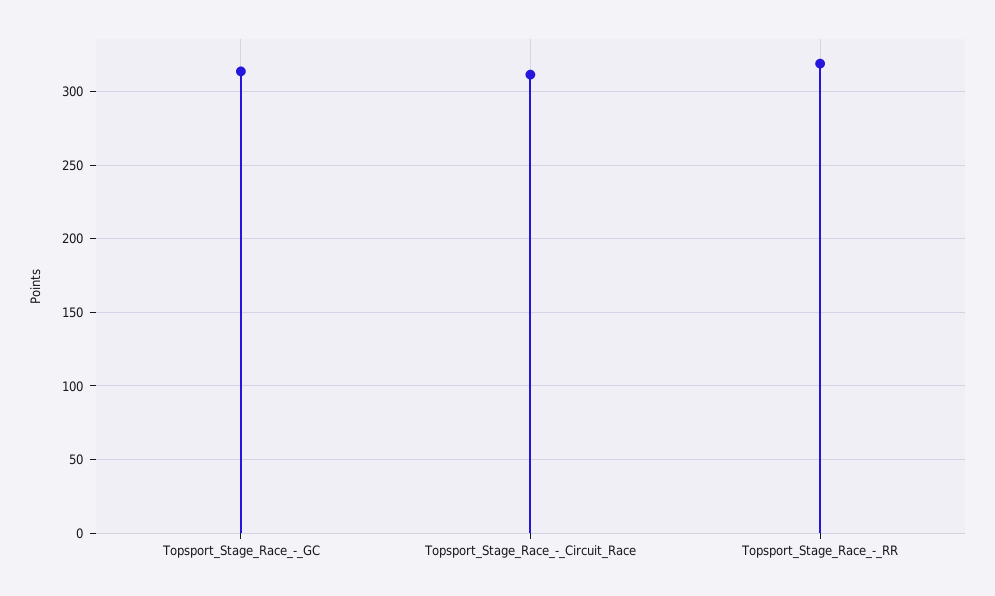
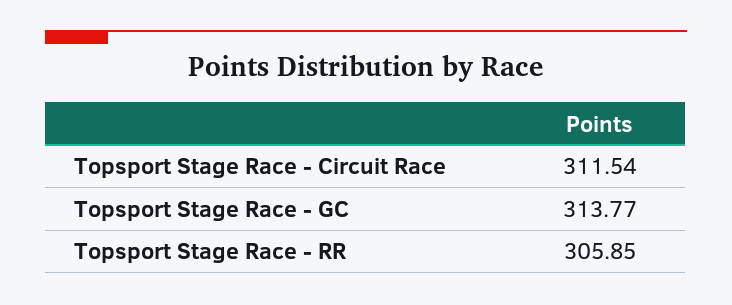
Topsport_Stage_Race_-_RR: 320 -> 305.85

